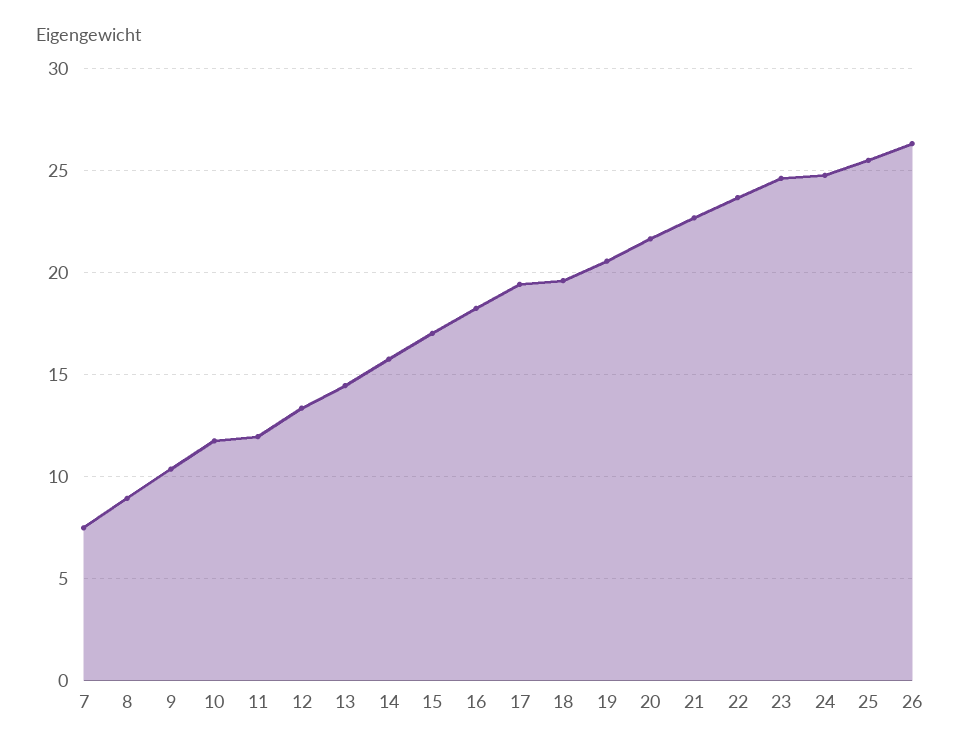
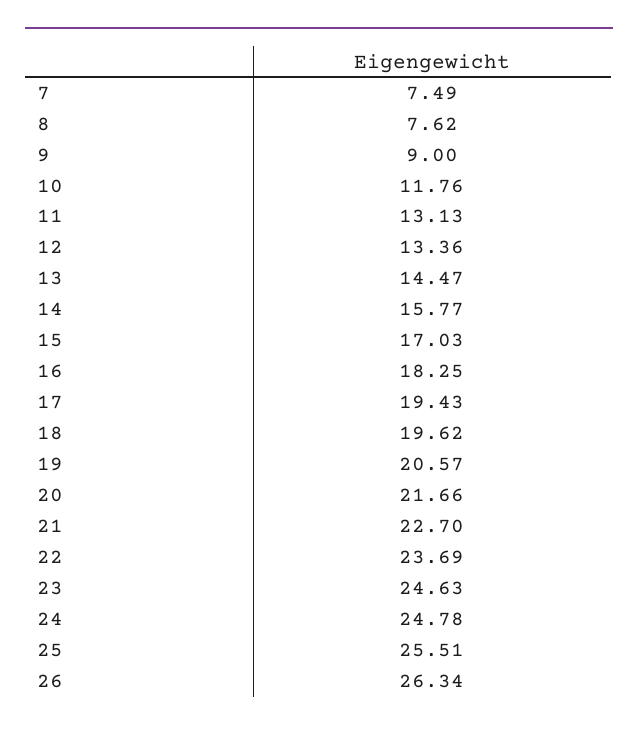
8: 9 -> 7.62
9: 10.5 -> 9
11: 12 -> 13.13

